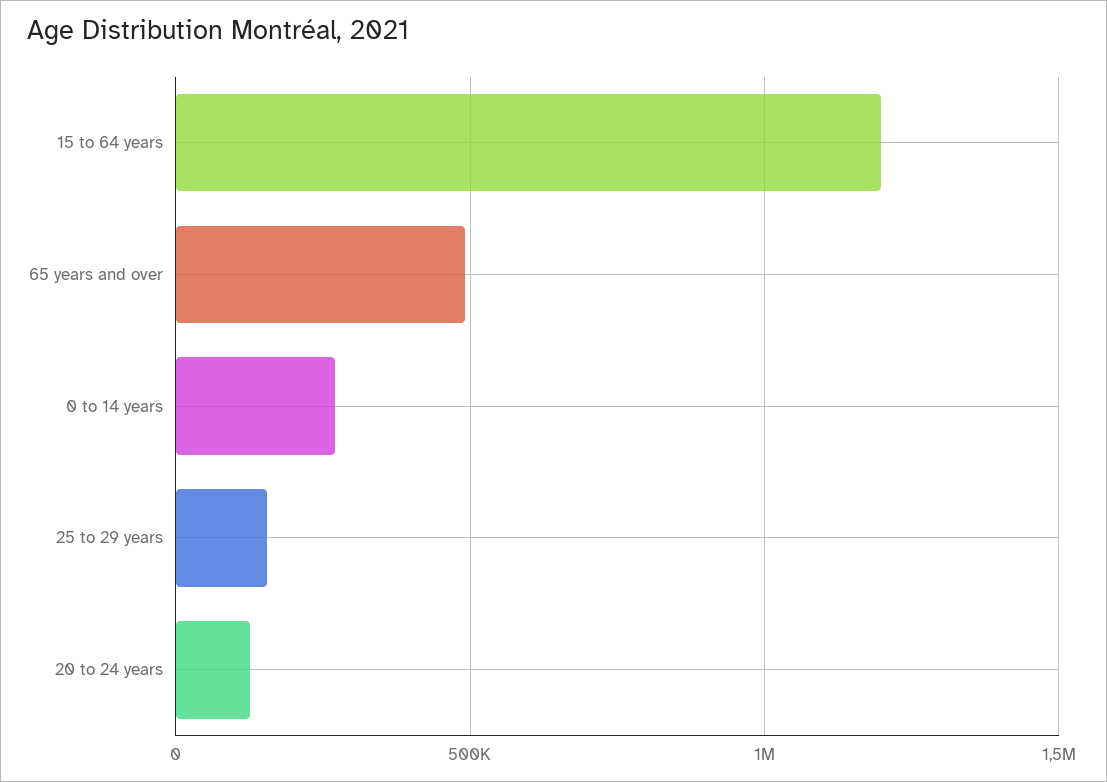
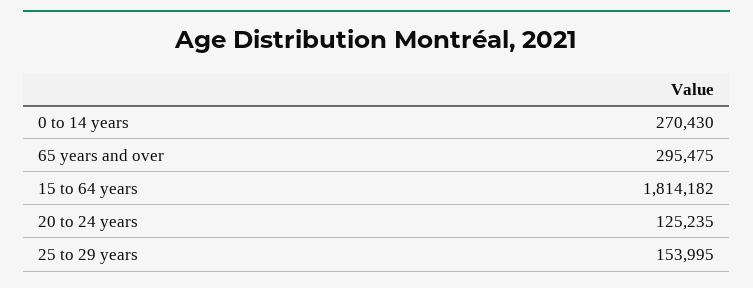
15 to 64 years: 1200000 -> 1814182
65 years and over: 500000 -> 295475

